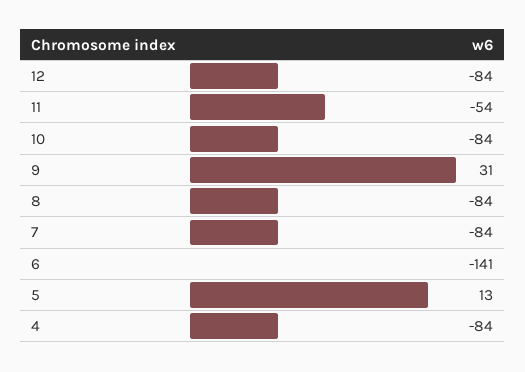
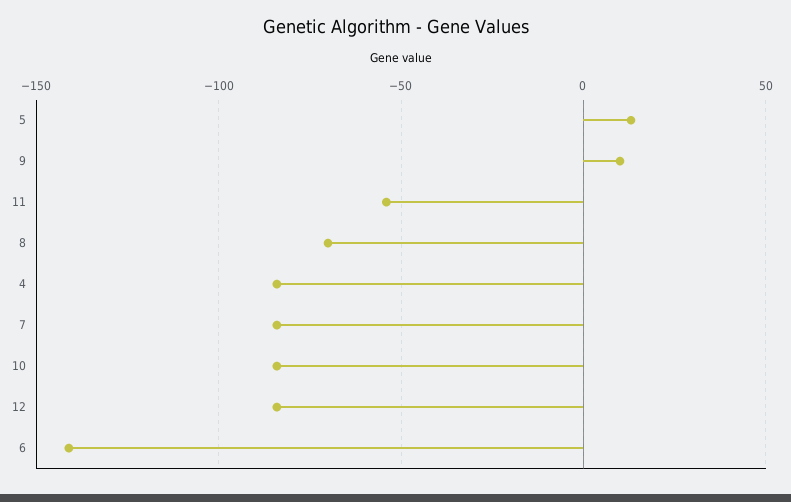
9: 31 -> 10
8: -84 -> -70

